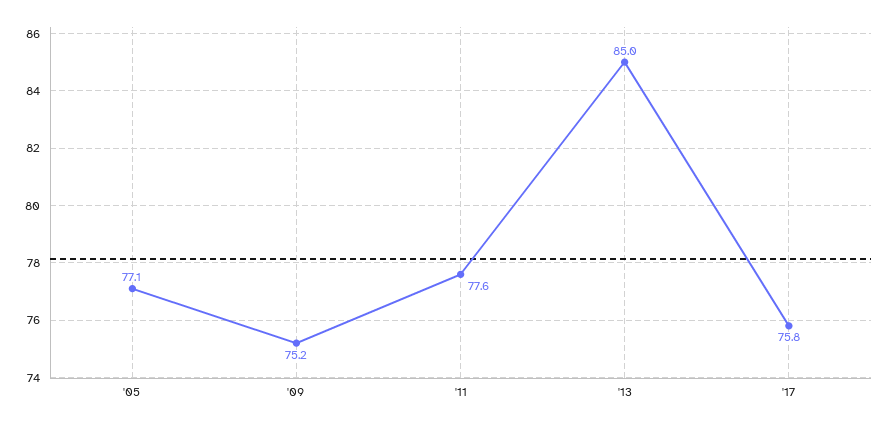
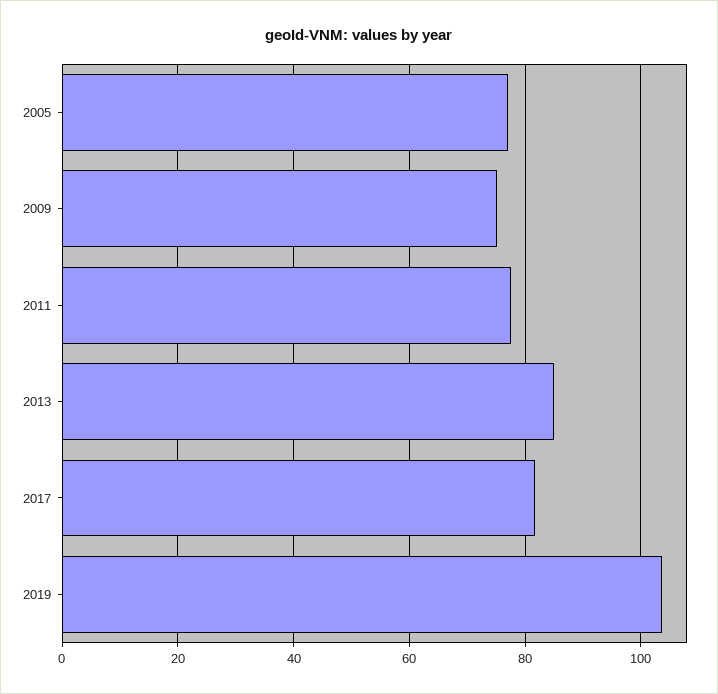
'17: 75.8 -> 82
2019: none -> 104

